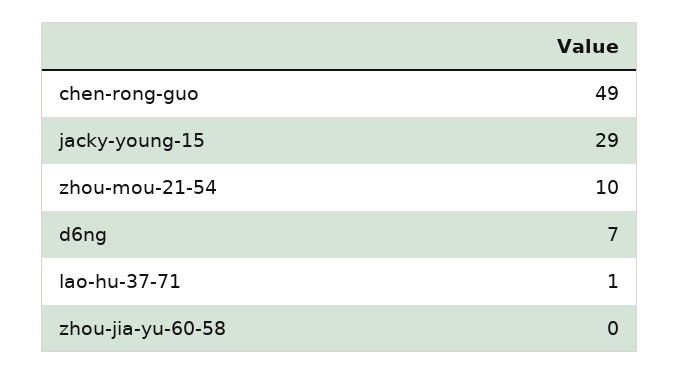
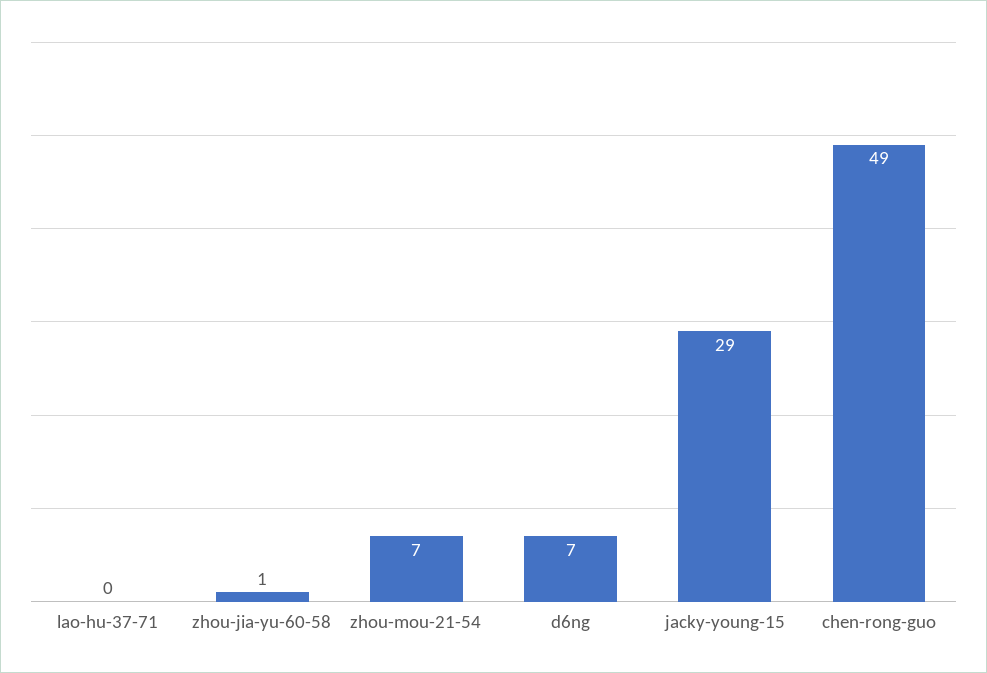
zhou-mou-21-54: 10 -> 7
lao-hu-37-71: 1 -> 0
zhou-jia-yu-60-58: 0 -> 1

